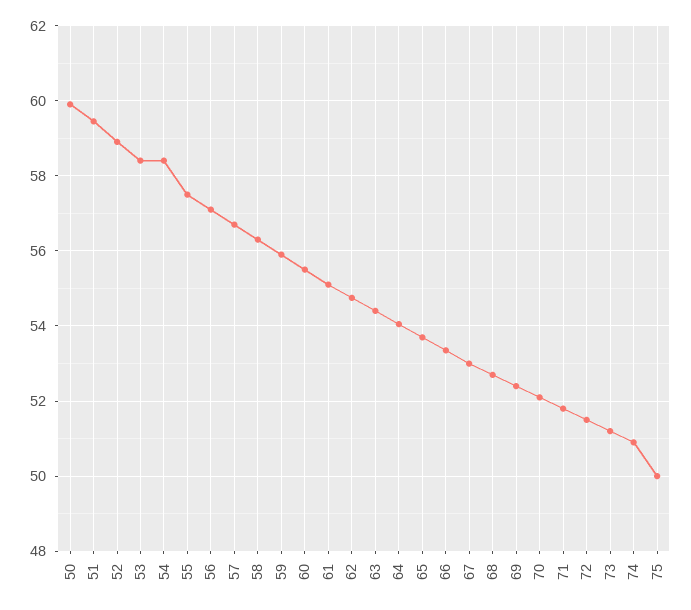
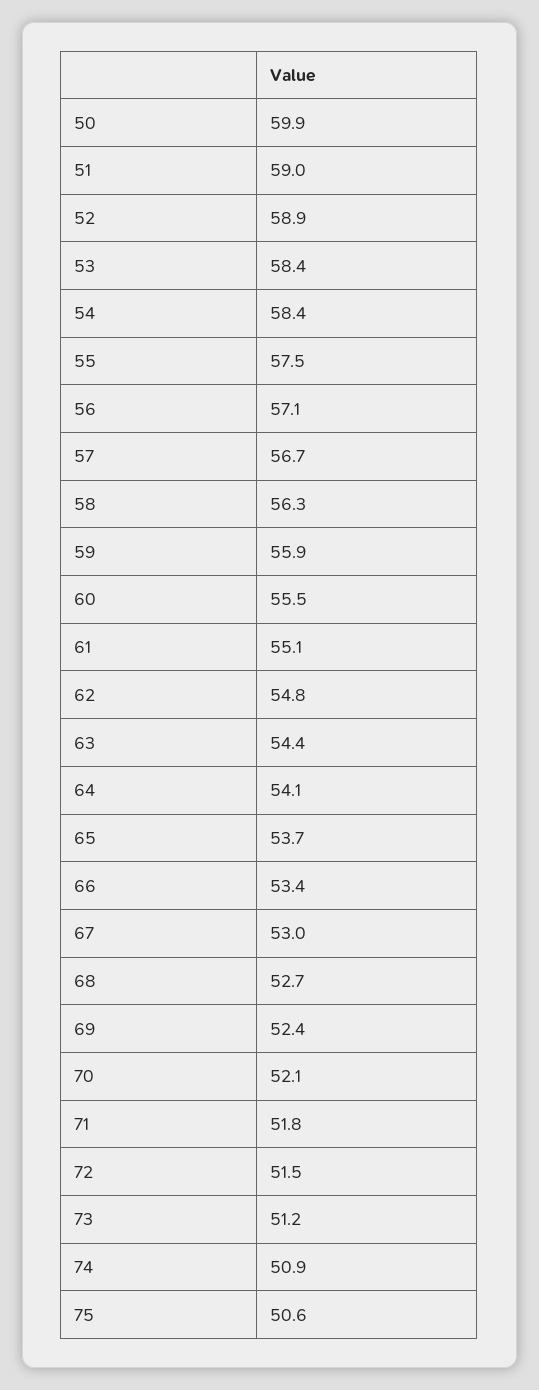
51: 59.4 -> 59
75: 50 -> 50.6

